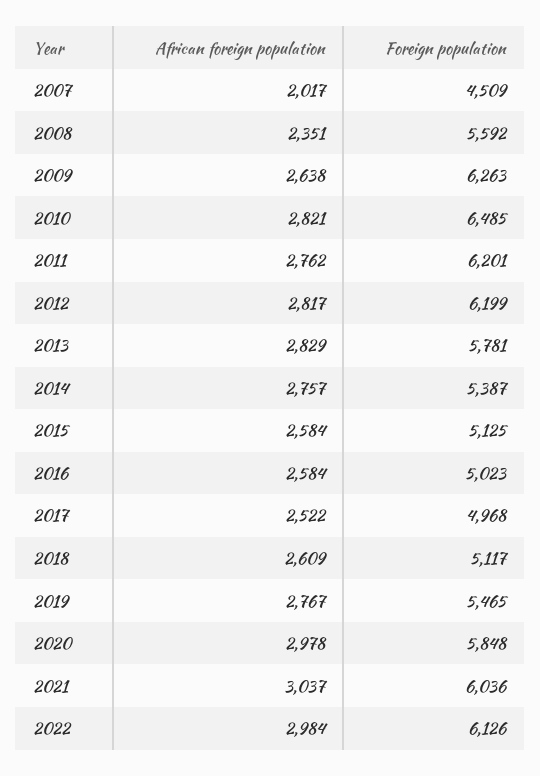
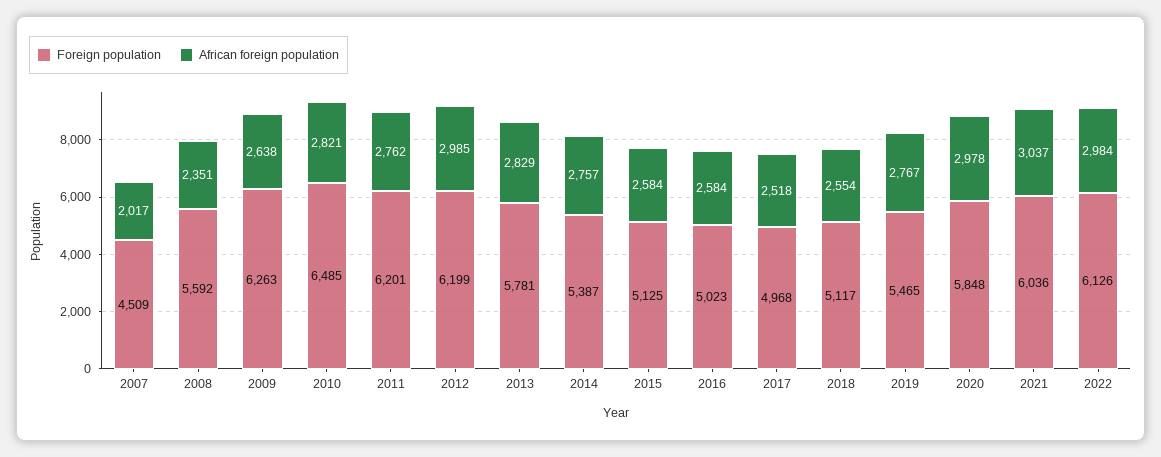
African foreign population, 2012: 2817 -> 2985
African foreign population, 2017: 2522 -> 2518
African foreign population, 2018: 2609 -> 2554

